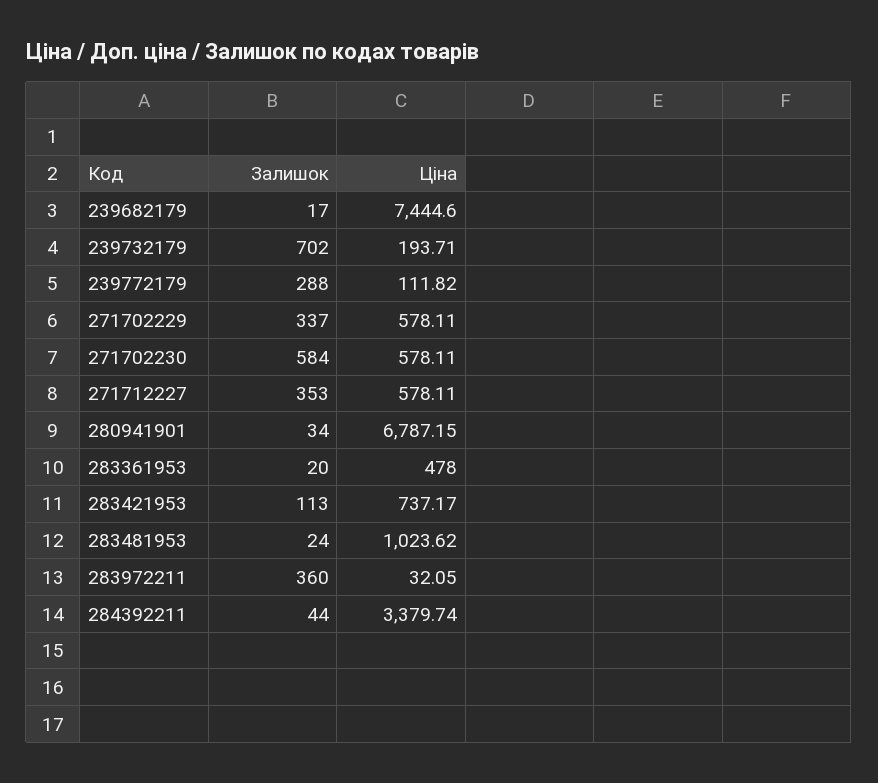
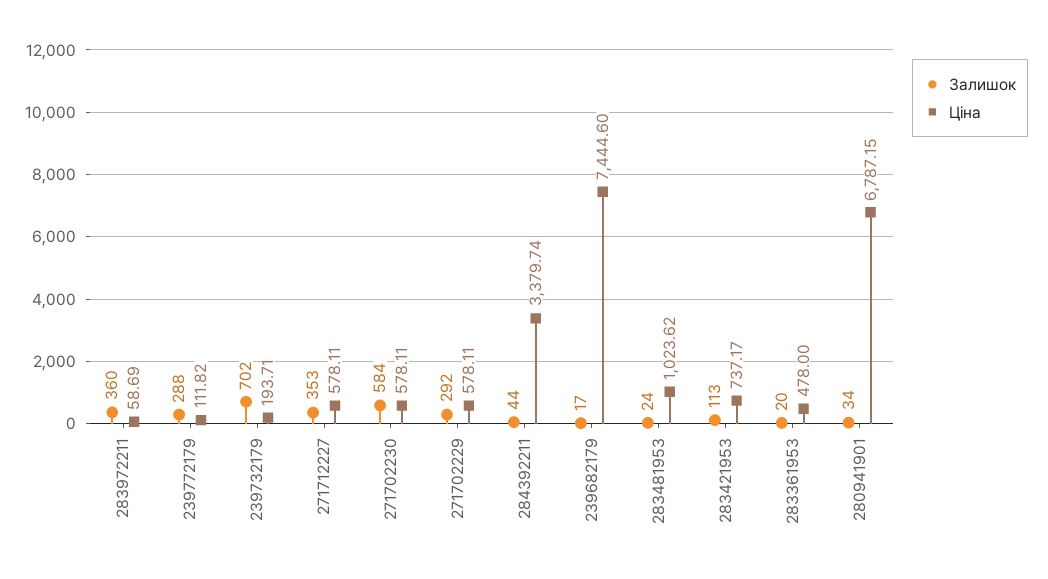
Залишок, 271702229: 337 -> 292
Ціна, 283972211: 32.05 -> 58.69

